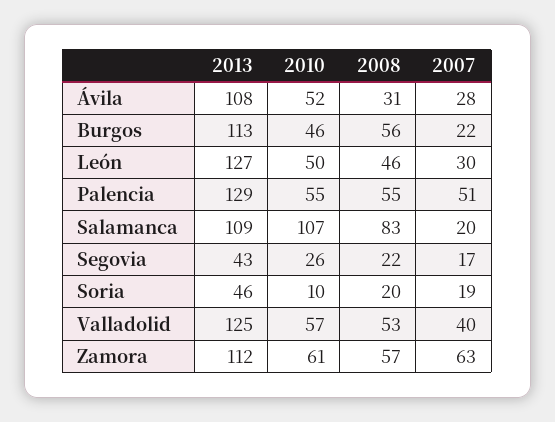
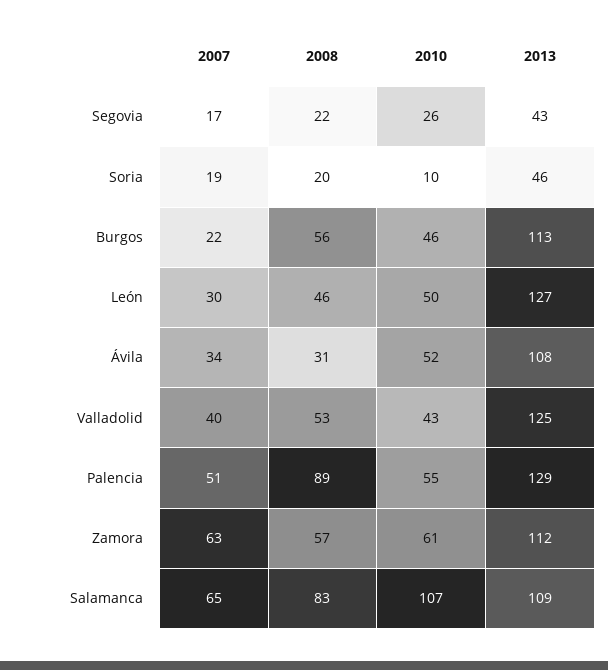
2007, Ávila: 28 -> 34
2008, Palencia: 55 -> 89
2007, Salamanca: 20 -> 65
2010, Valladolid: 57 -> 43

